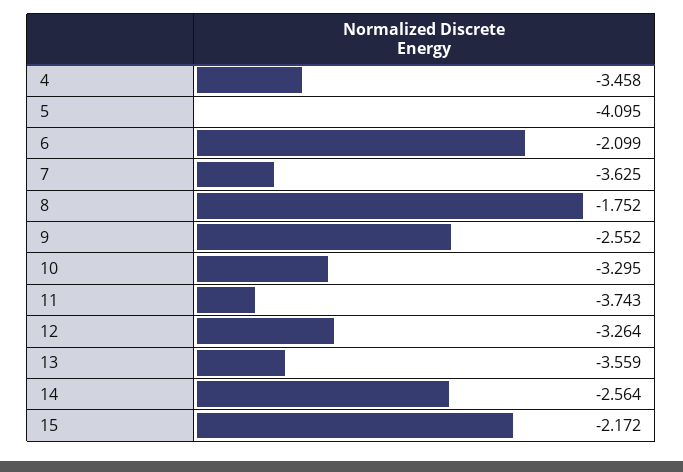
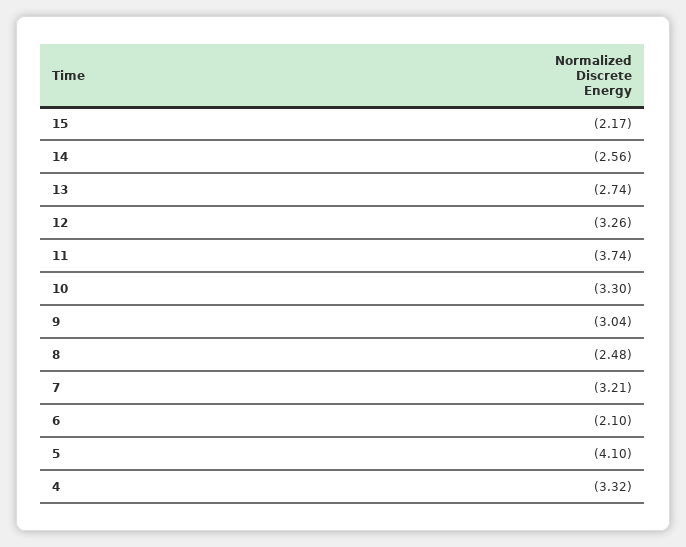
4: -3.458 -> -3.32
7: -3.625 -> -3.21
8: -1.752 -> -2.48
9: -2.552 -> -3.04
13: -3.559 -> -2.74

